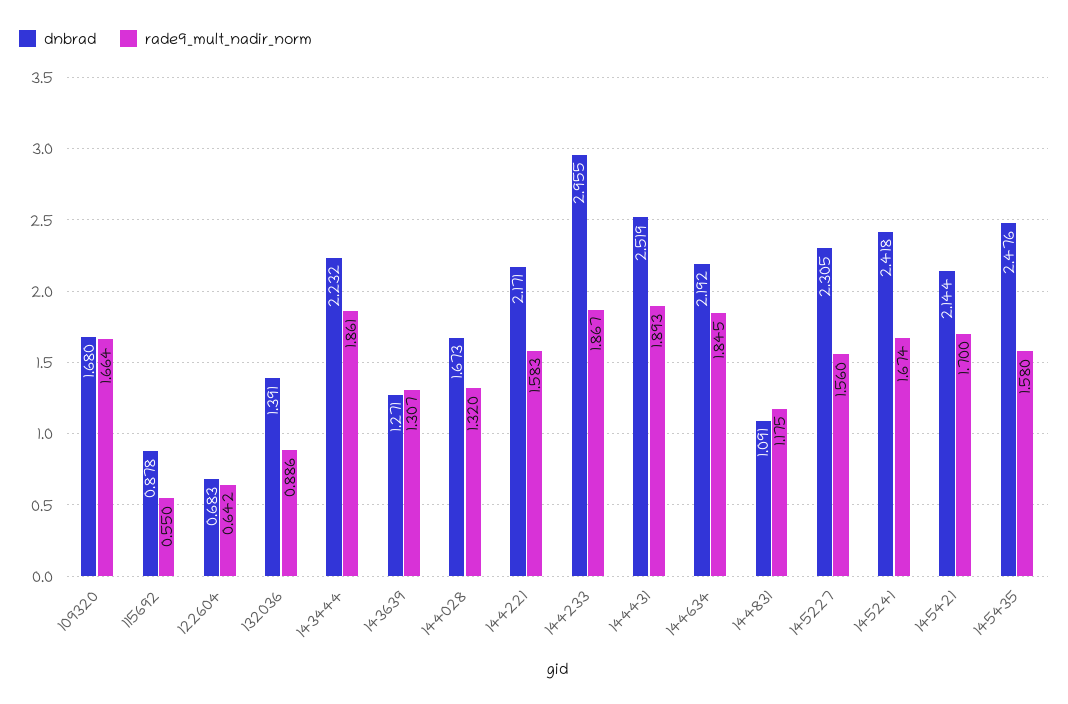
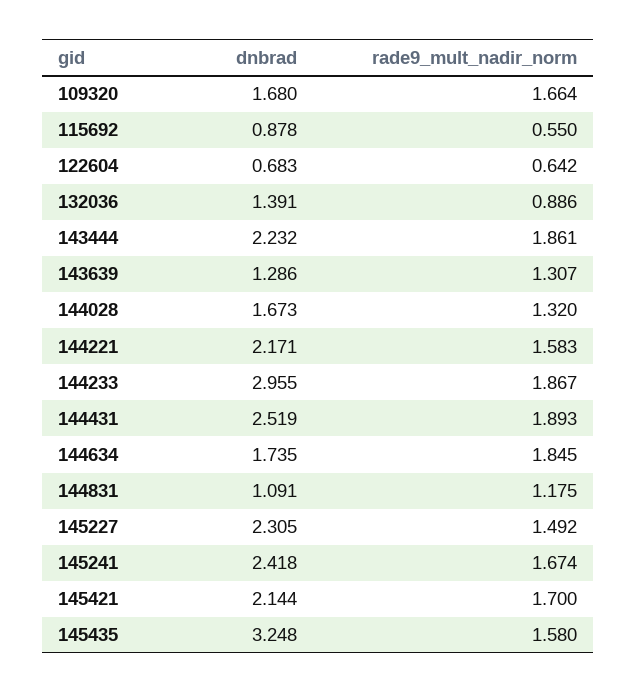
dnbrad, 143639: 1.271 -> 1.286
dnbrad, 144634: 2.192 -> 1.735
rade9_mult_nadir_norm, 145227: 1.56 -> 1.492
dnbrad, 145435: 2.476 -> 3.248

